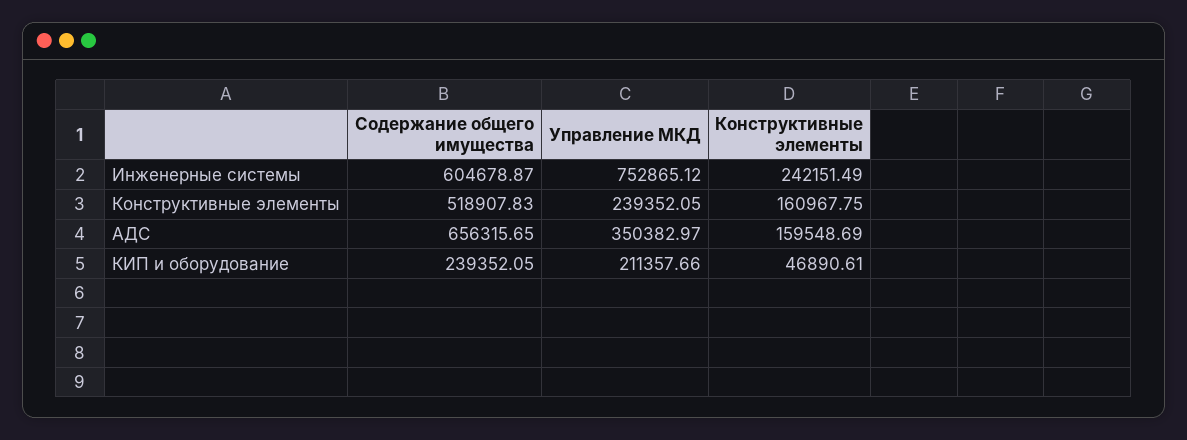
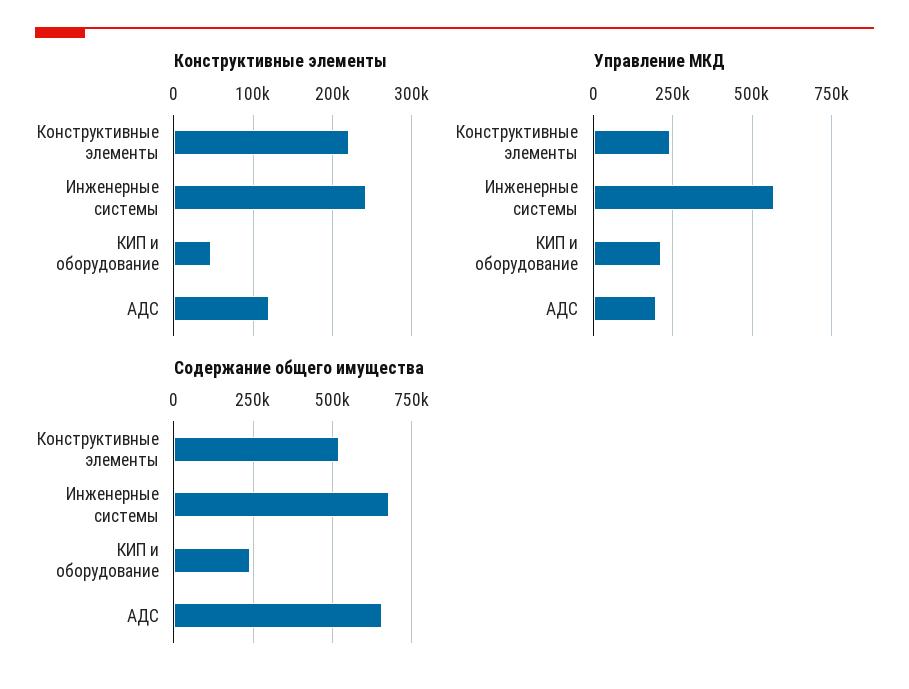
Содержание общего имущества, Инженерные системы: 604678.87 -> 675000
Управление МКД, Инженерные системы: 752865.12 -> 575000
Конструктивные элементы, Конструктивные элементы: 160967.75 -> 220000
Управление МКД, АДС: 350382.97 -> 200000
Конструктивные элементы, АДС: 159548.69 -> 120000

